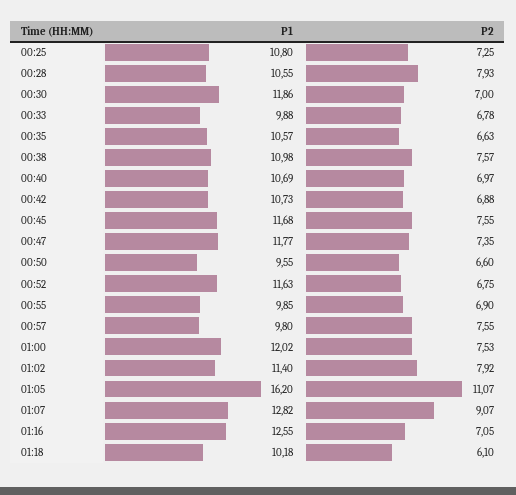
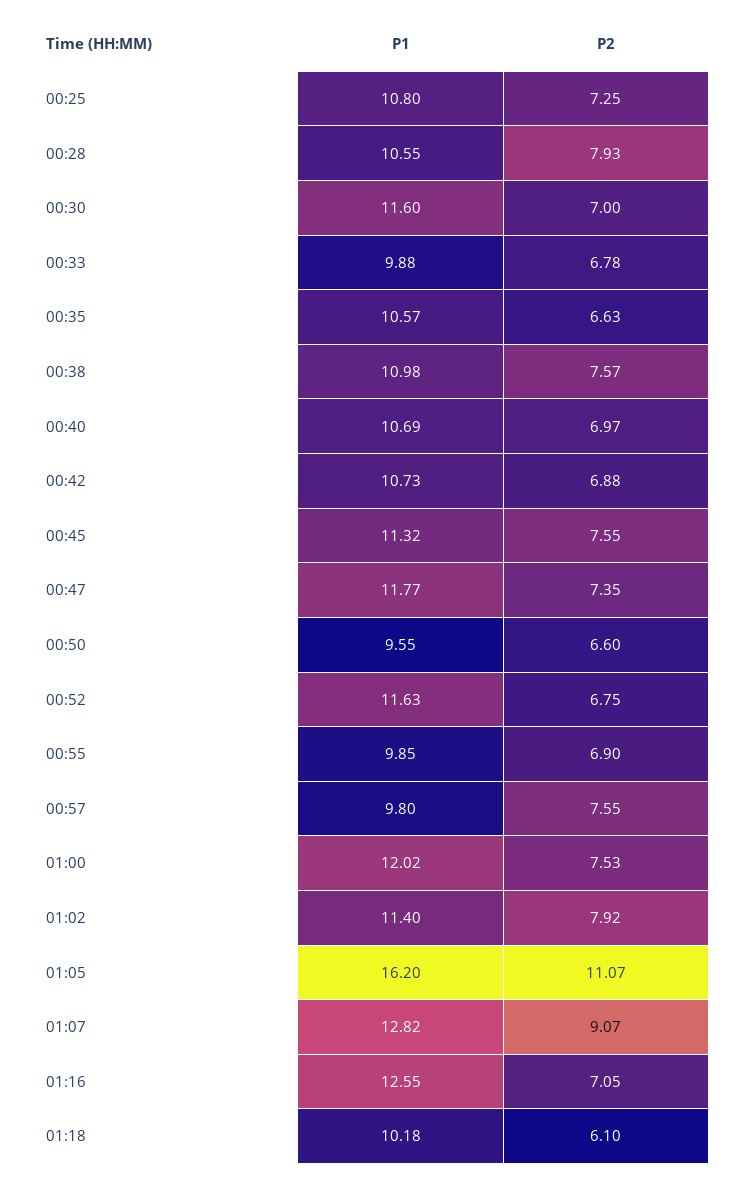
P1, 00:30: 11.86 -> 11.6
P1, 00:45: 11.68 -> 11.32

